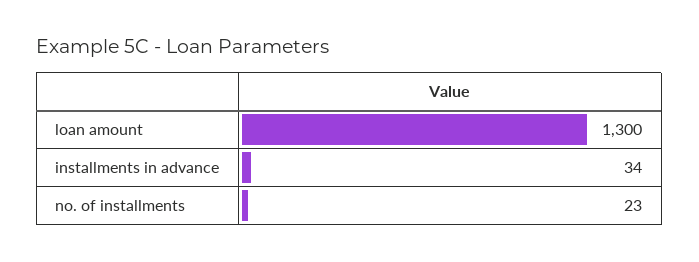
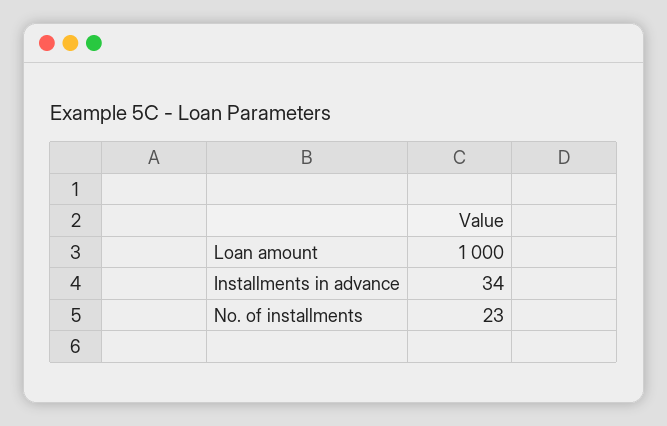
loan amount: 1300 -> 1000

